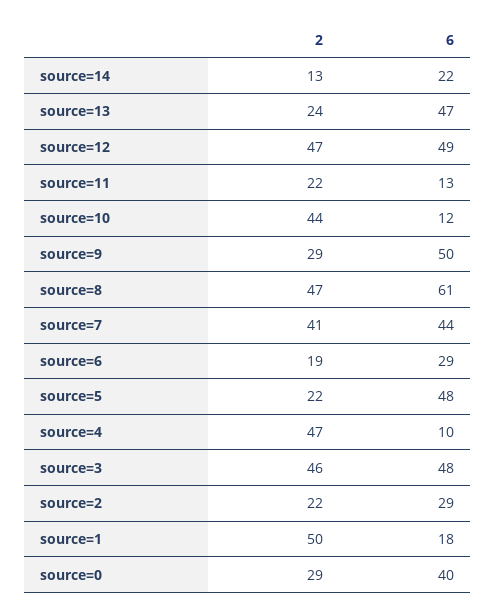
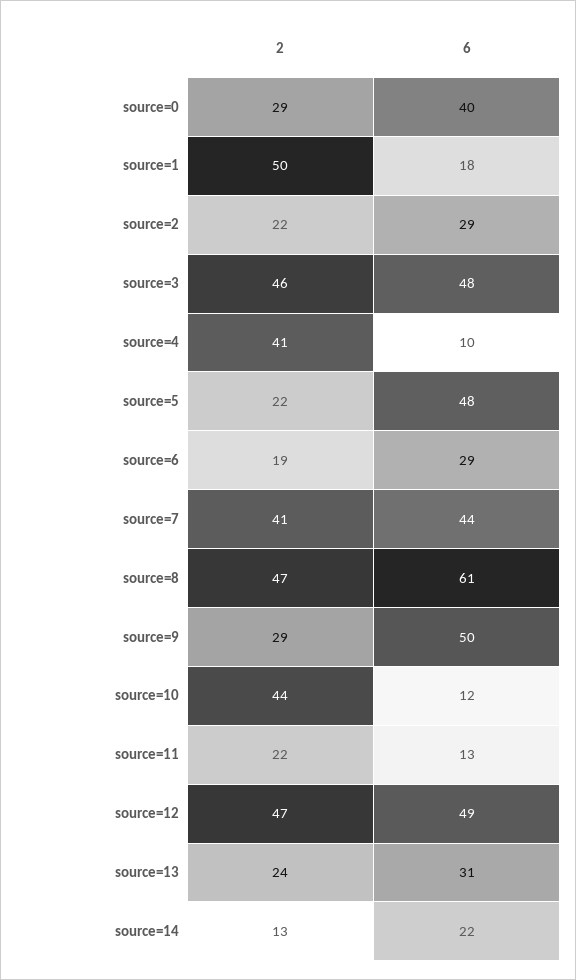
6, source=13: 47 -> 31
2, source=4: 47 -> 41

